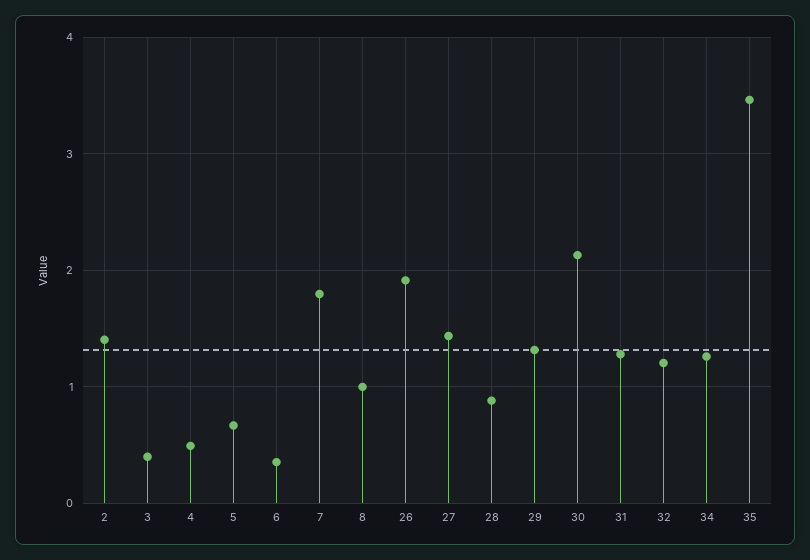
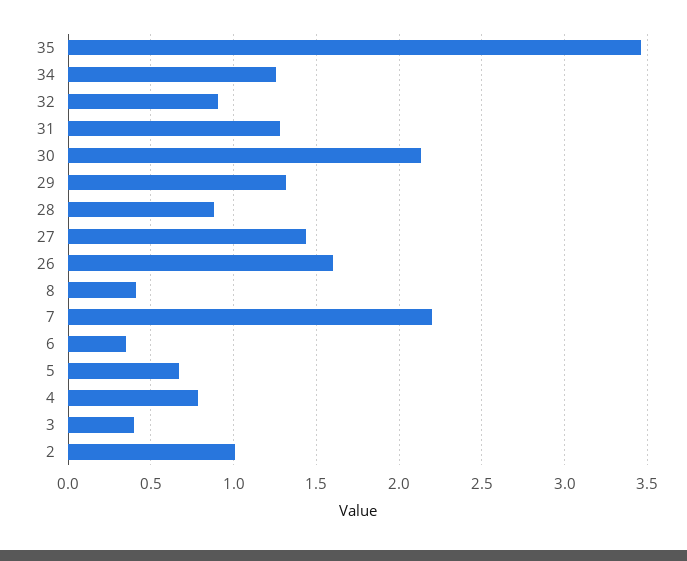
2: 1.4 -> 1
4: 0.5 -> 0.8
7: 1.8 -> 2.2
8: 1 -> 0.4
26: 1.9 -> 1.6
32: 1.2 -> 0.9

